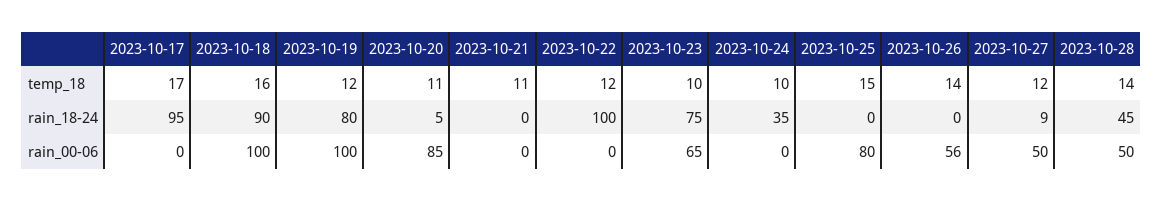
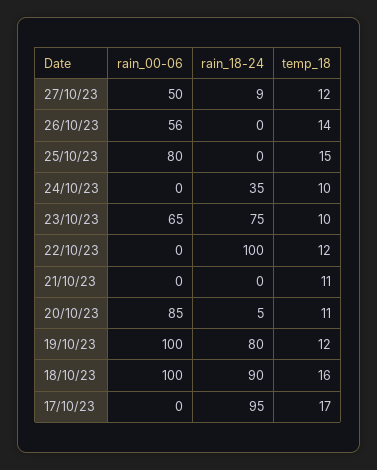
2023-10-28, temp_18: 14 -> none
2023-10-28, rain_18-24: 45 -> none
2023-10-28, rain_00-06: 50 -> none

